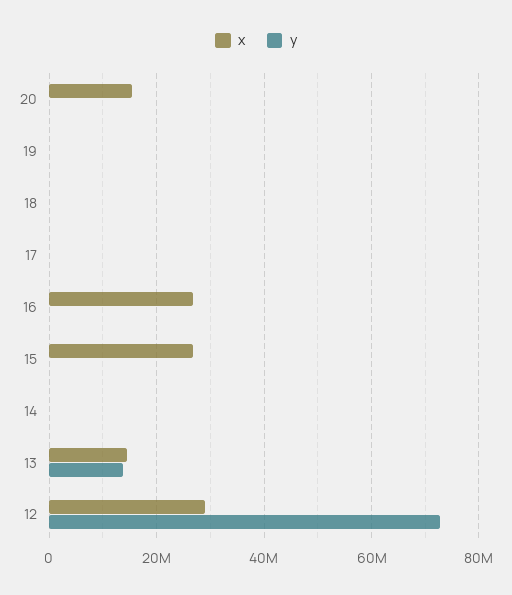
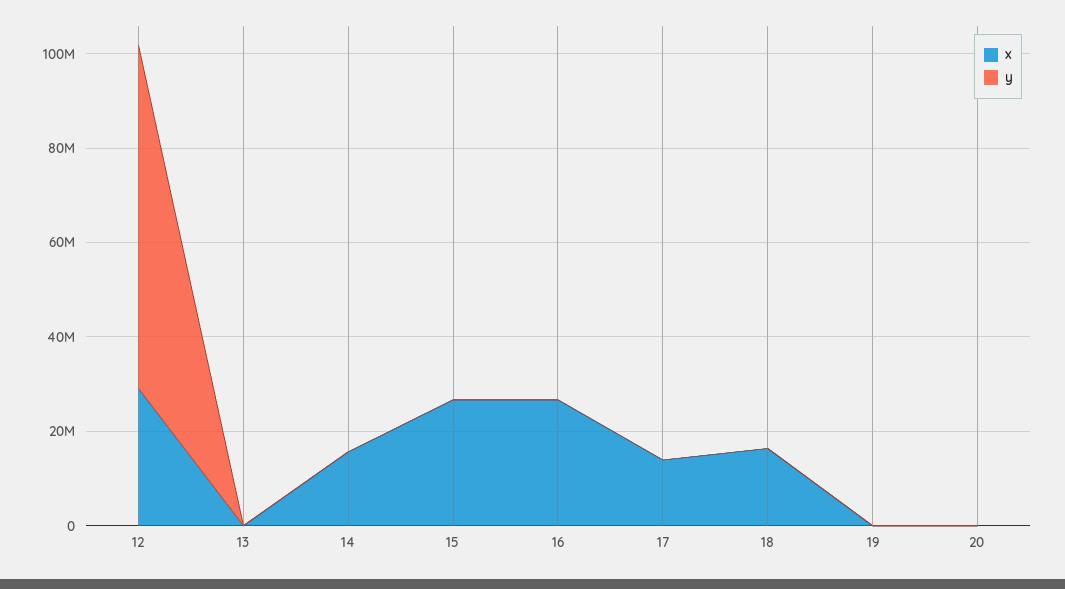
x, 20: 16000000 -> 0
x, 18: 0 -> 15000000
x, 17: 0 -> 15000000
x, 14: 0 -> 15000000
x, 13: 14000000 -> 0
y, 13: 14000000 -> 0

